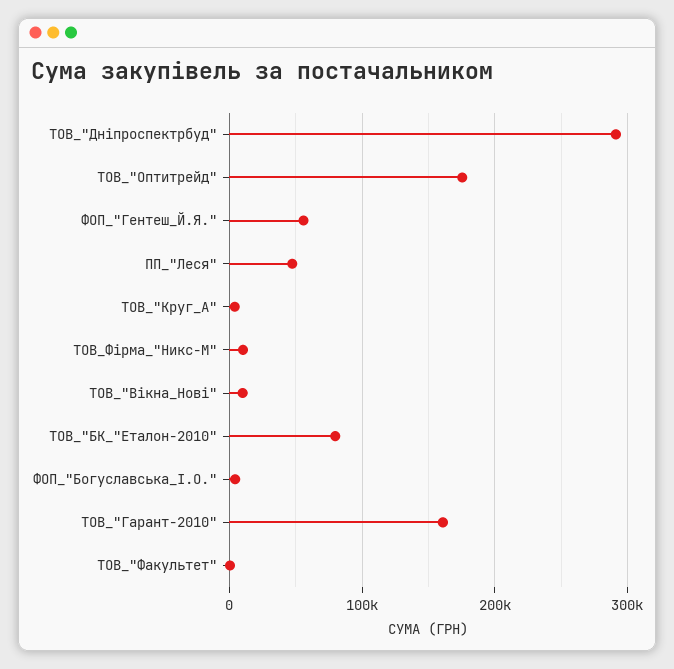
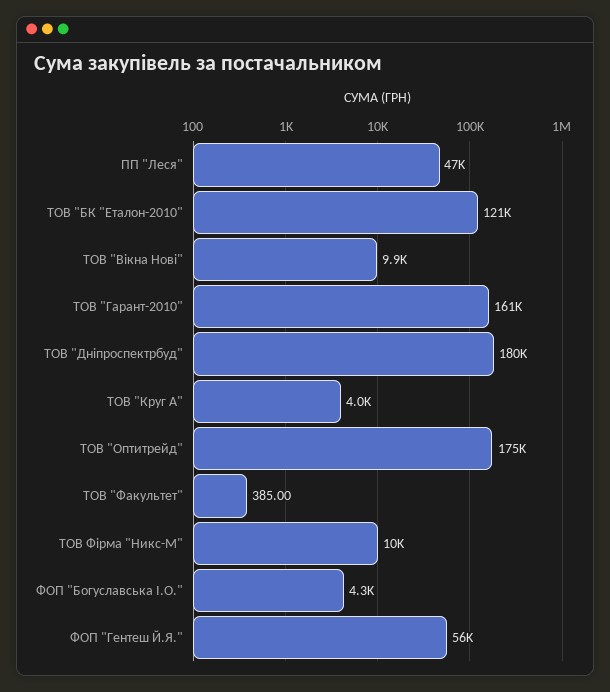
ТОВ_"Дніпроспектрбуд": 290000 -> 180000
ТОВ_"БК_"Еталон-2010": 80000 -> 121000

